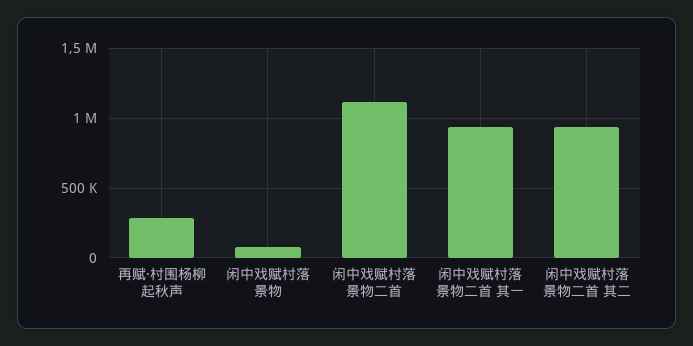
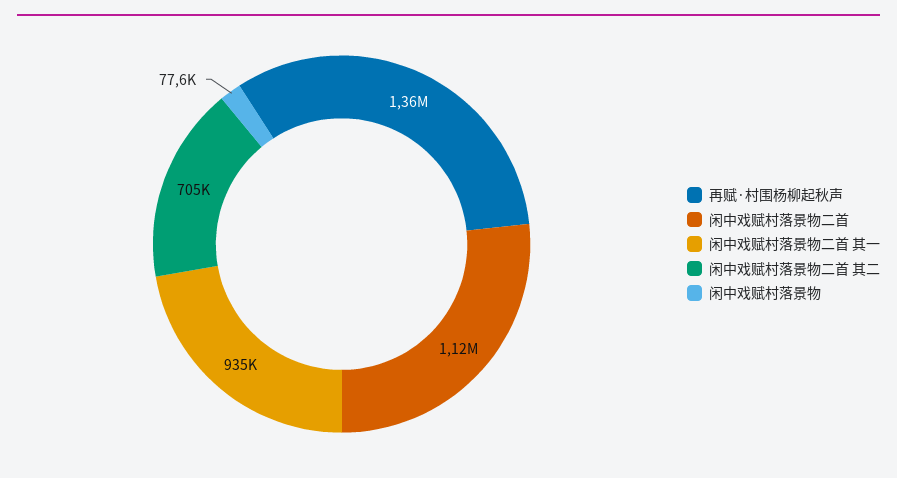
再赋·村围杨柳起秋声: 300000 -> 1360000
闲中戏赋村落景物二首 其二: 950000 -> 705000

